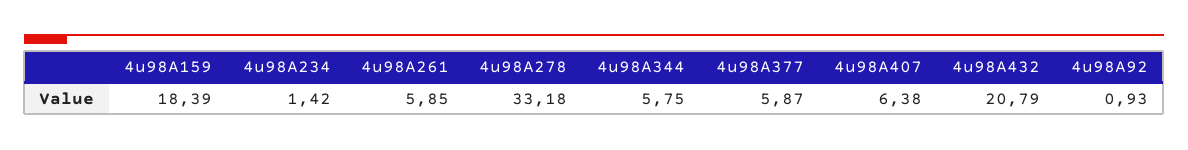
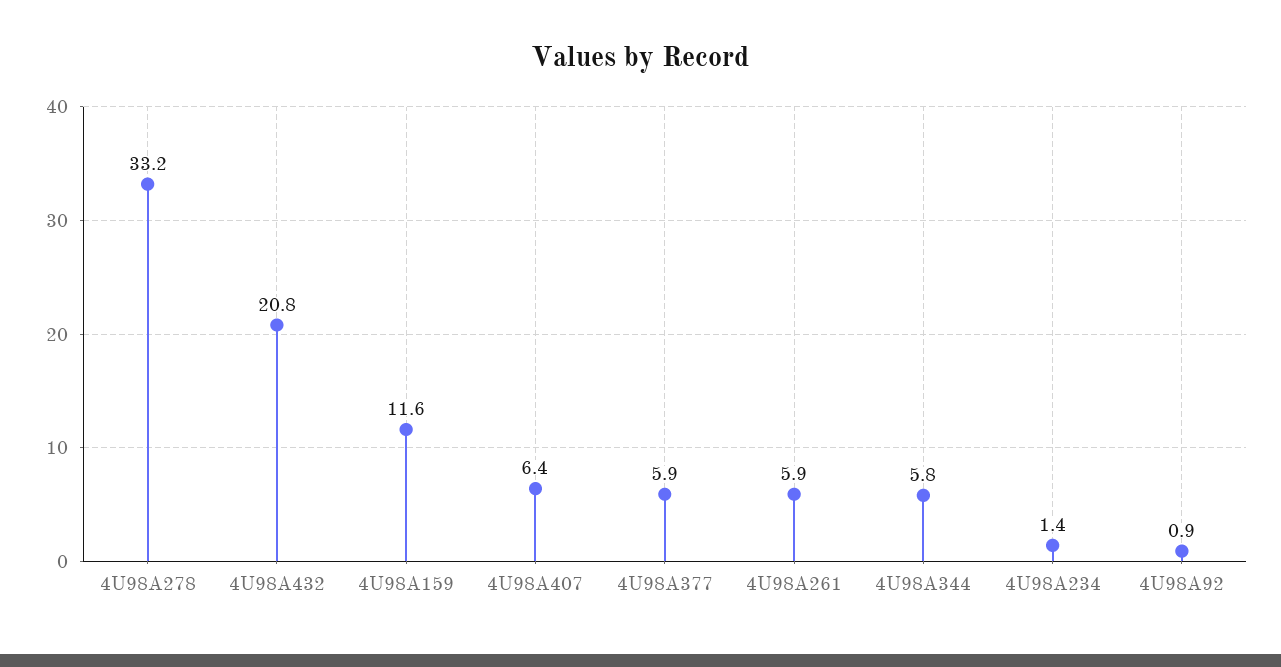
4u98A159: 18.39 -> 11.6

